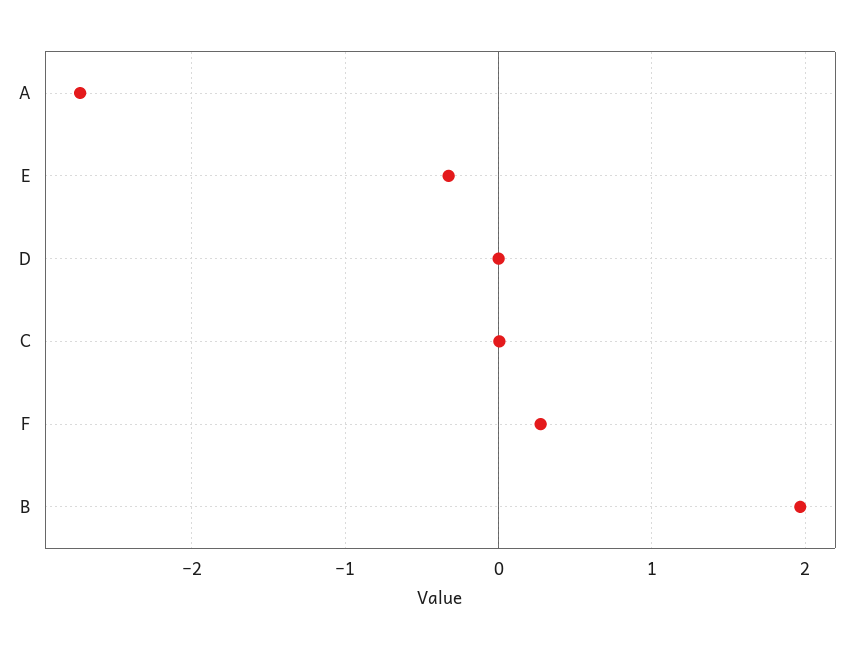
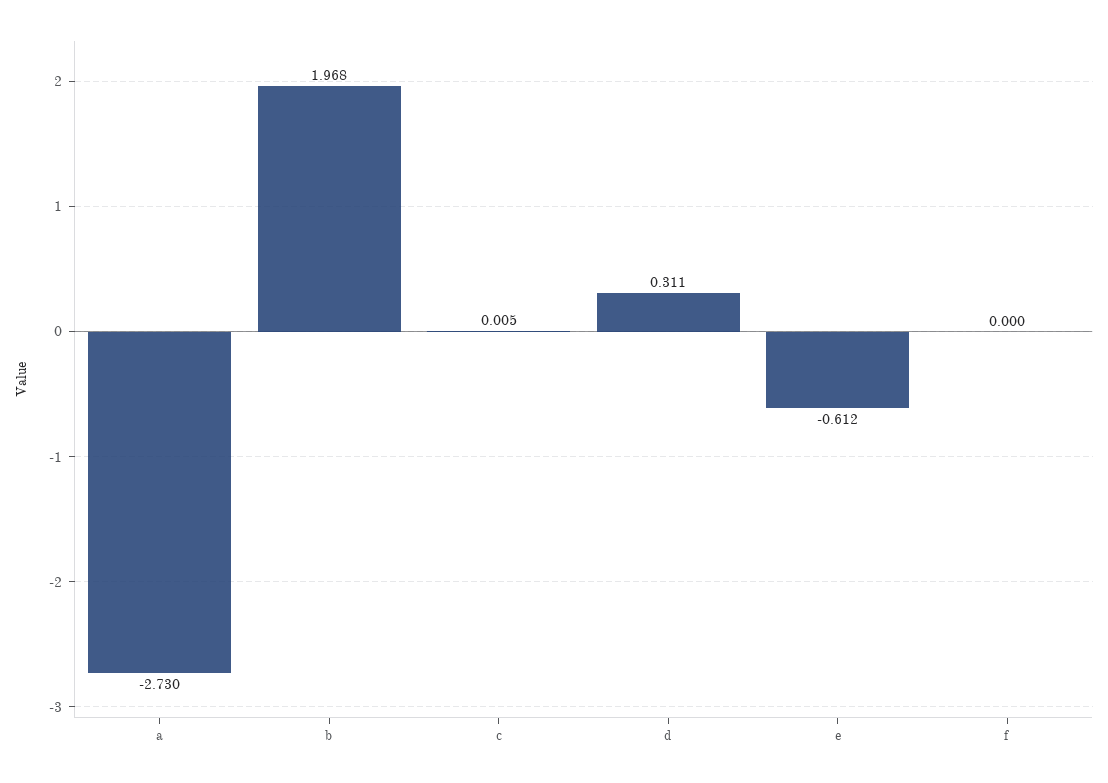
E: -0.3 -> -0.612
D: 0 -> 0.311
F: 0.3 -> 0

